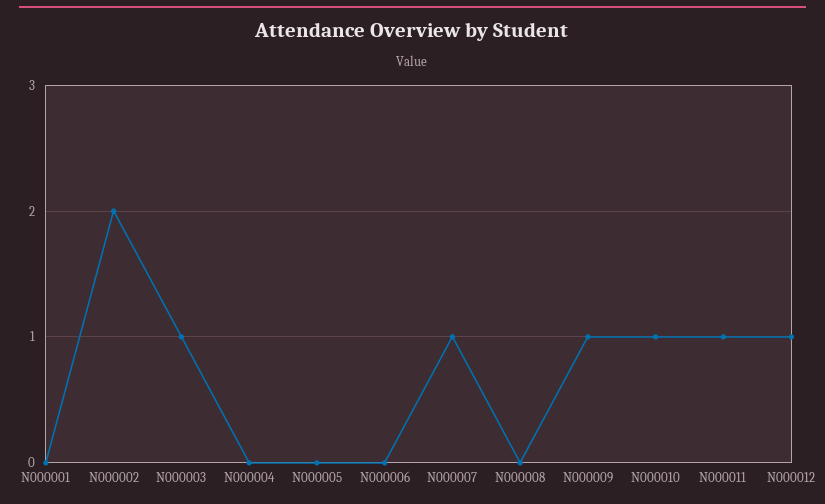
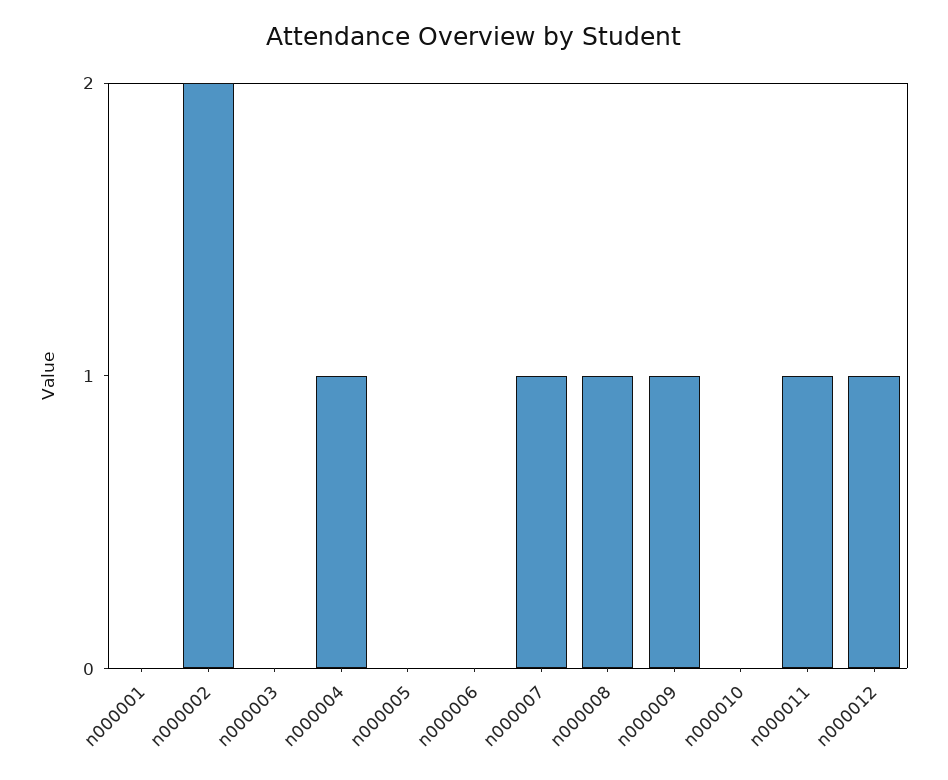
N000003: 1 -> 0
N000004: 0 -> 1
N000008: 0 -> 1
N000010: 1 -> 0

